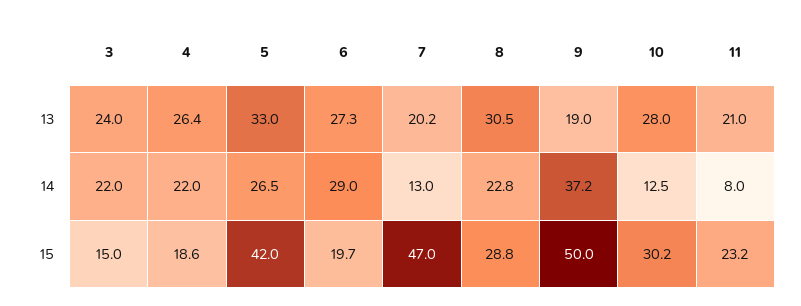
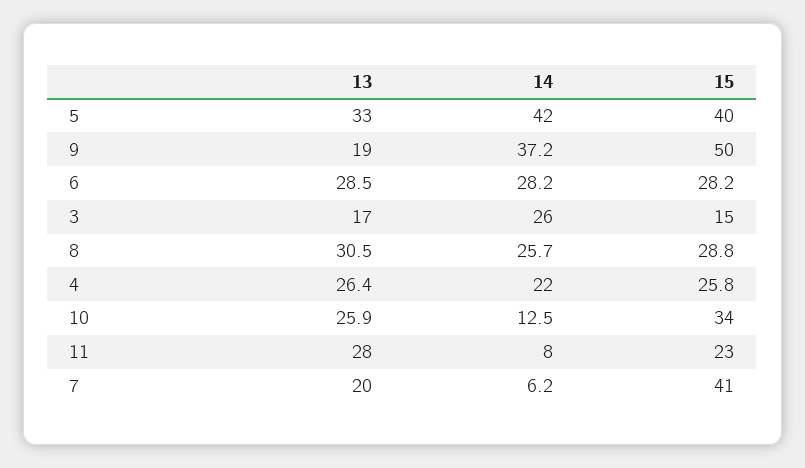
3, 13: 24 -> 17
6, 13: 27.3 -> 28.5
7, 13: 20.2 -> 20
10, 13: 28 -> 25.9
11, 13: 21 -> 28
3, 14: 22 -> 26
5, 14: 26.5 -> 42
6, 14: 29 -> 28.2
7, 14: 13 -> 6.2
8, 14: 22.8 -> 25.7
4, 15: 18.6 -> 25.8
5, 15: 42 -> 40
6, 15: 19.7 -> 28.2
7, 15: 47 -> 41
10, 15: 30.2 -> 34
11, 15: 23.2 -> 23

